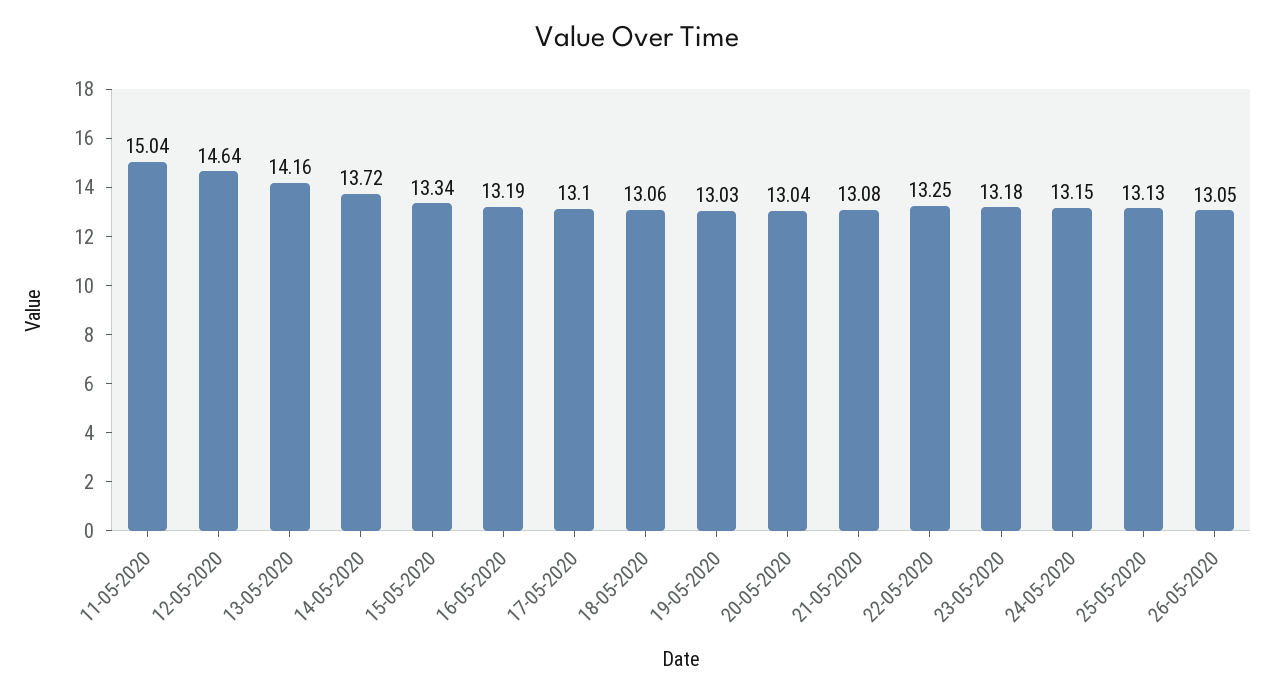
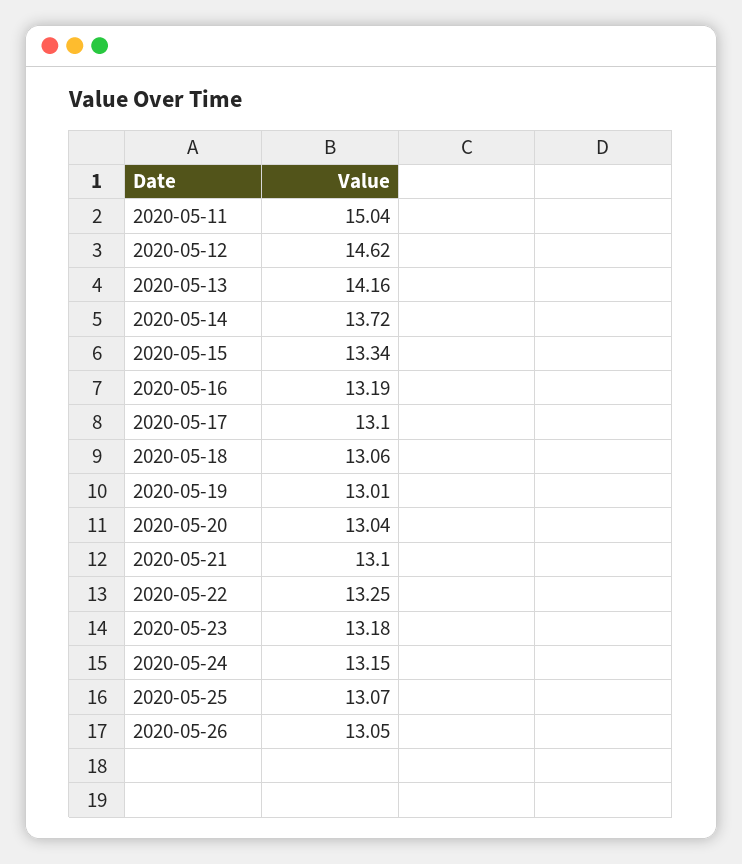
12-05-2020: 14.64 -> 14.62
19-05-2020: 13.03 -> 13.01
21-05-2020: 13.08 -> 13.1
25-05-2020: 13.13 -> 13.07

